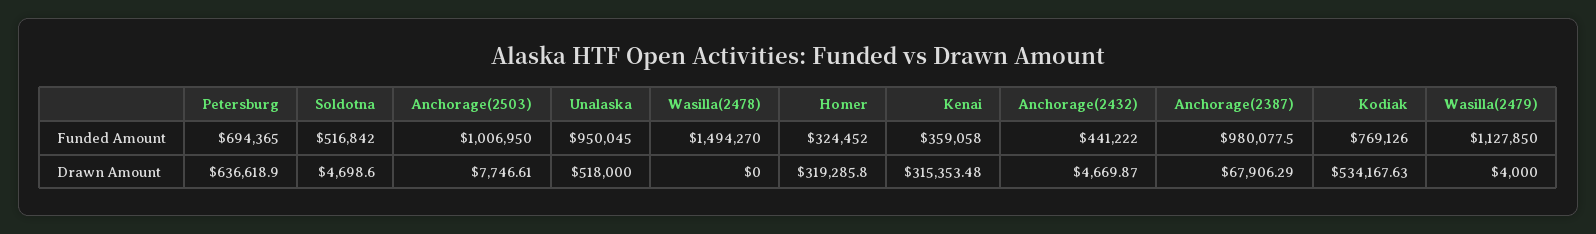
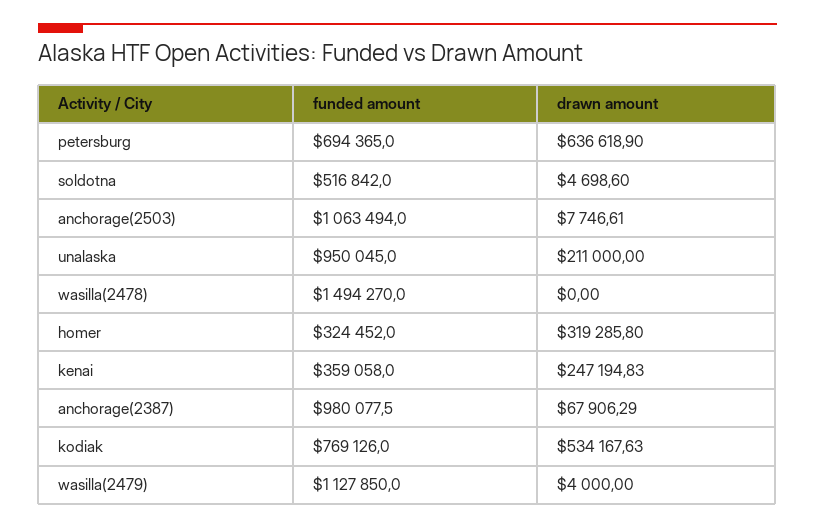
Anchorage(2503), Funded Amount: 1006950 -> 1063494
Anchorage(2432), Funded Amount: 441222 -> none
Unalaska, Drawn Amount: 518000 -> 211000
Kenai, Drawn Amount: 315353.48 -> 247194.83
Anchorage(2432), Drawn Amount: 4669.87 -> none

